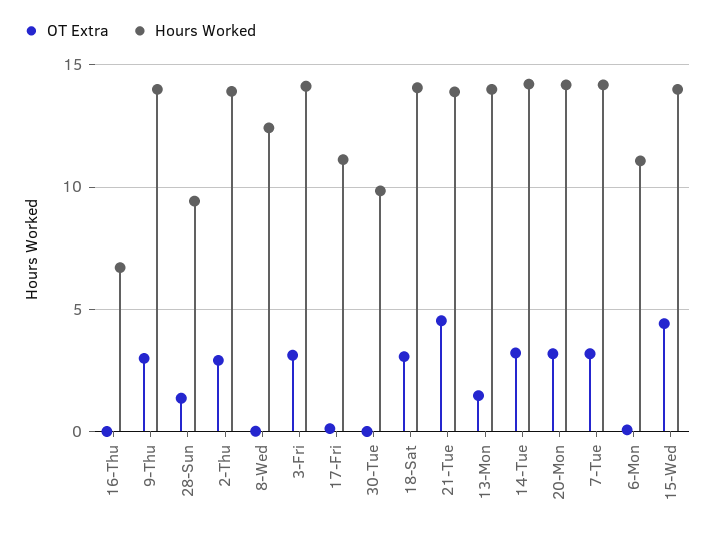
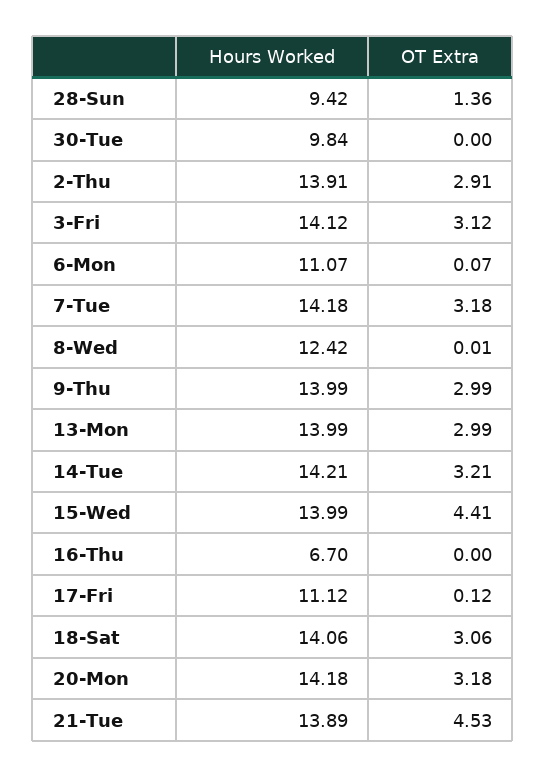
OT Extra, 13-Mon: 1.5 -> 2.99

